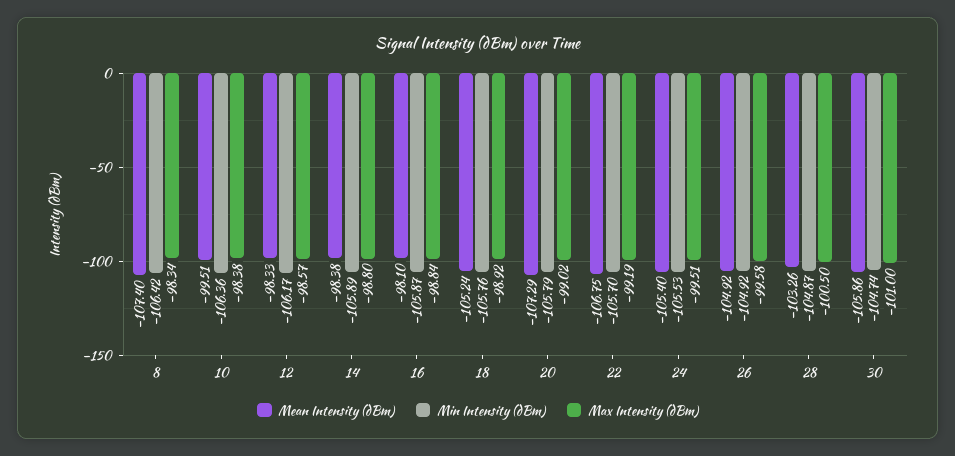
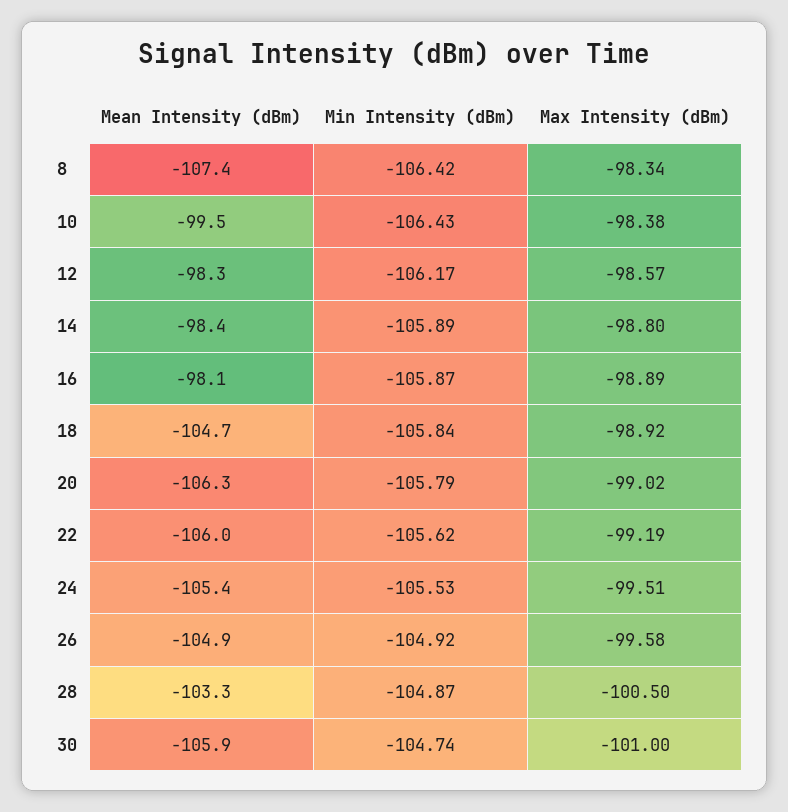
Min Intensity (dBm), 10: -106.36 -> -106.43
Max Intensity (dBm), 16: -98.84 -> -98.89
Mean Intensity (dBm), 18: -105.24 -> -104.7
Min Intensity (dBm), 18: -105.76 -> -105.84
Mean Intensity (dBm), 20: -107.29 -> -106.3
Mean Intensity (dBm), 22: -106.75 -> -106
Min Intensity (dBm), 22: -105.7 -> -105.62

